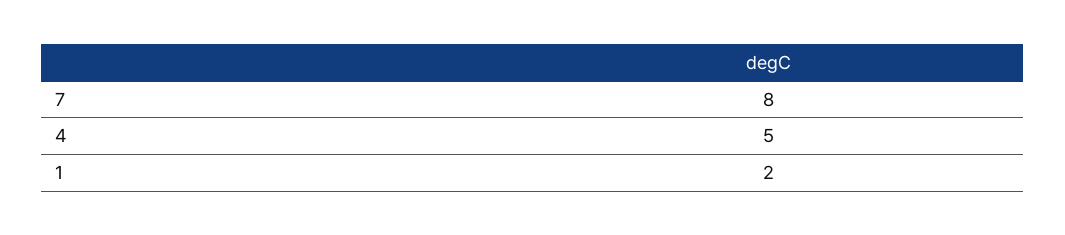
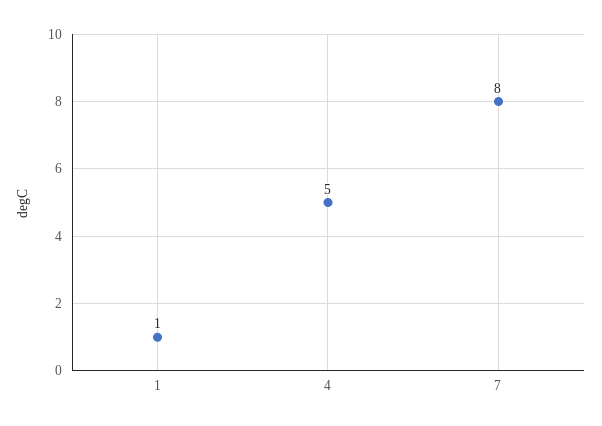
1: 2 -> 1

